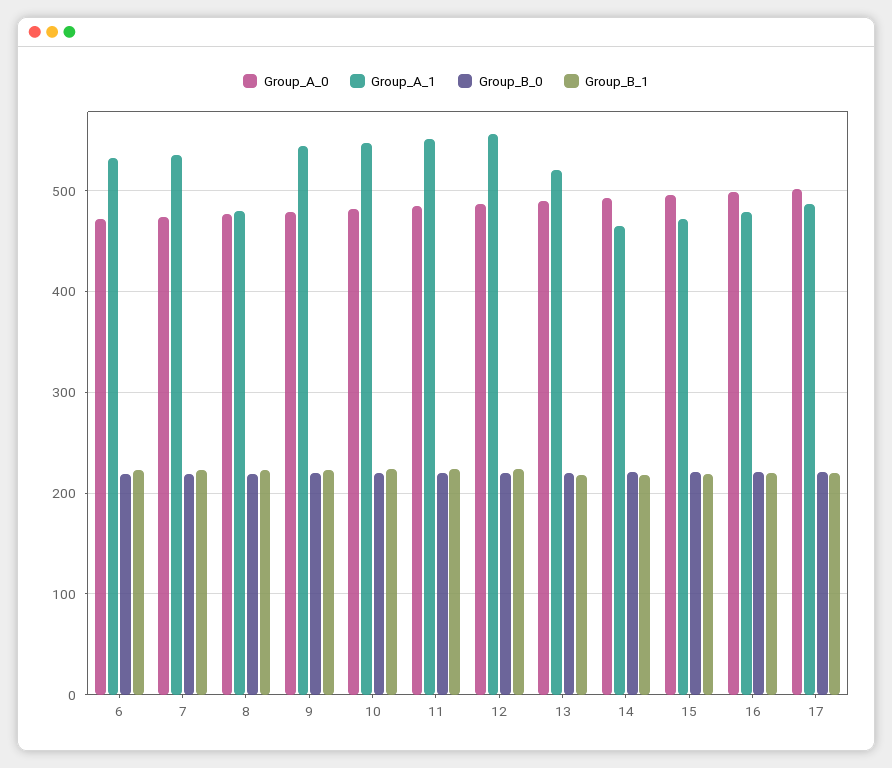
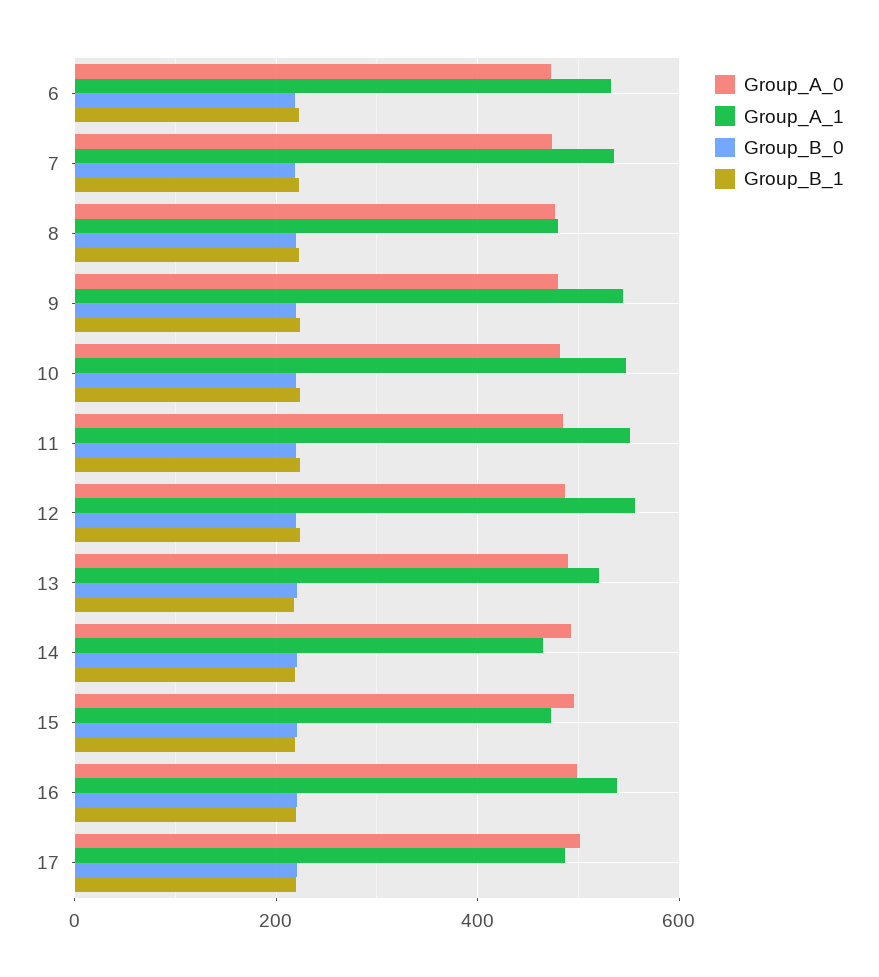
Group_A_1, 16: 480 -> 540

